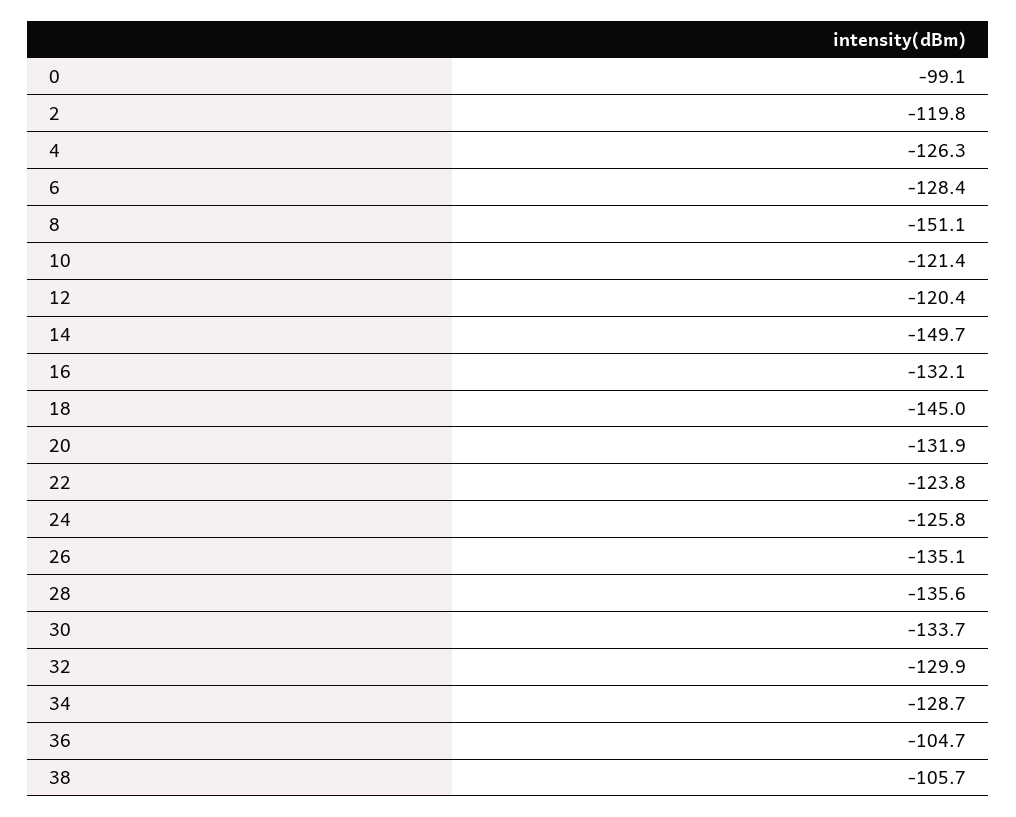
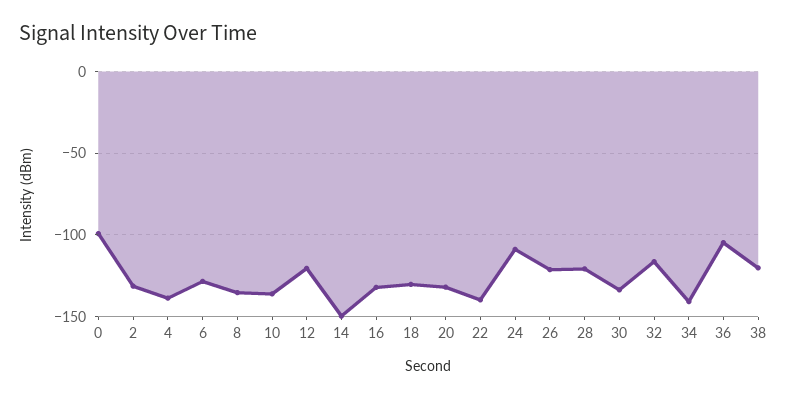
2: -119.8 -> -130
4: -126.3 -> -140
8: -151.1 -> -135
10: -121.4 -> -135
18: -145 -> -130
22: -123.8 -> -140
24: -125.8 -> -110
26: -135.1 -> -120
28: -135.6 -> -120
32: -129.9 -> -115
34: -128.7 -> -140
38: -105.7 -> -120

